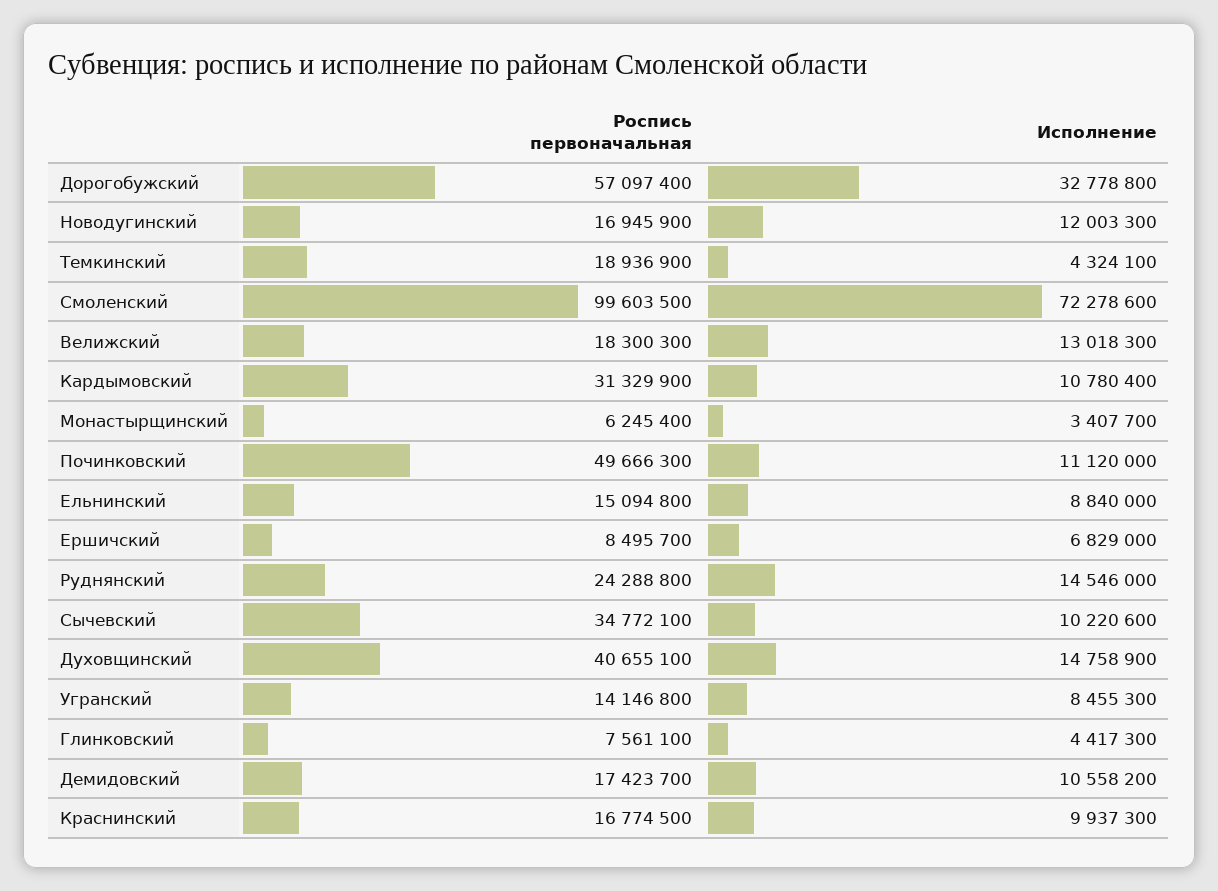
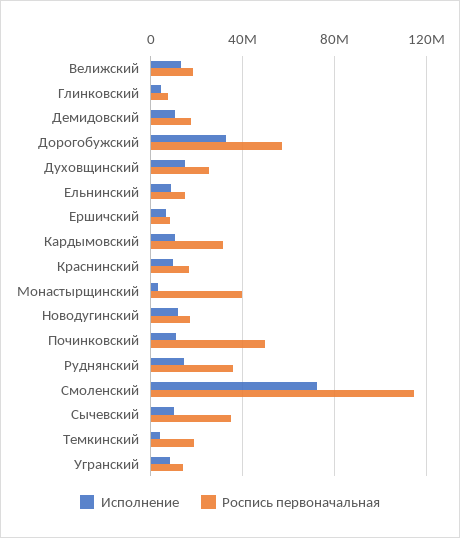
Роспись первоначальная, Смоленский: 99603500 -> 115000000
Роспись первоначальная, Монастырщинский: 6245400 -> 40000000
Роспись первоначальная, Руднянский: 24288800 -> 35000000
Роспись первоначальная, Духовщинский: 40655100 -> 25000000

